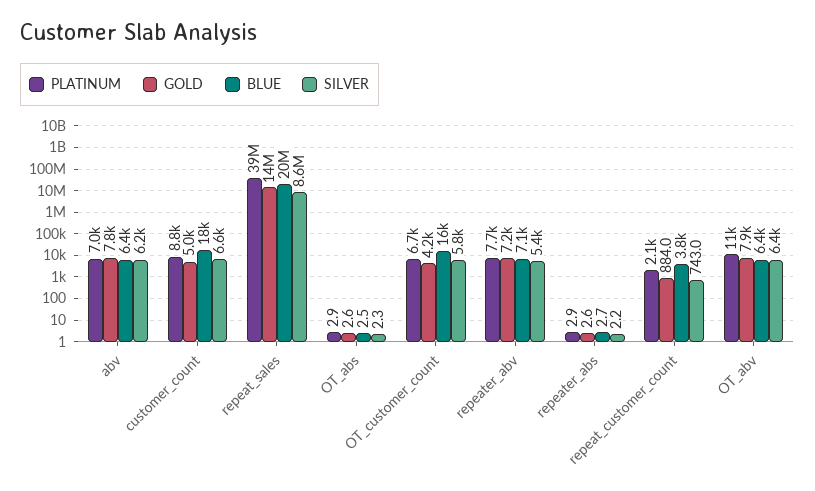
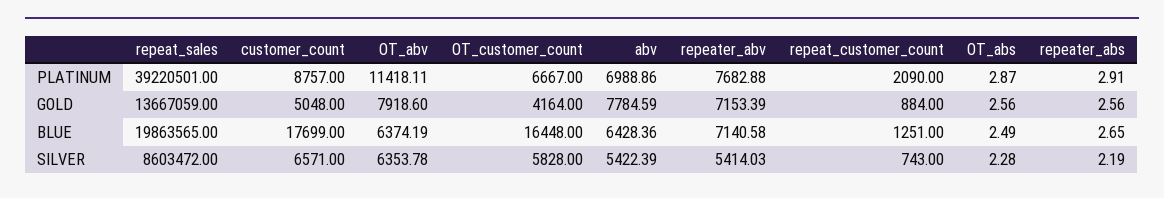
SILVER, abv: 6200 -> 5422.39
BLUE, repeat_customer_count: 3800 -> 1251

